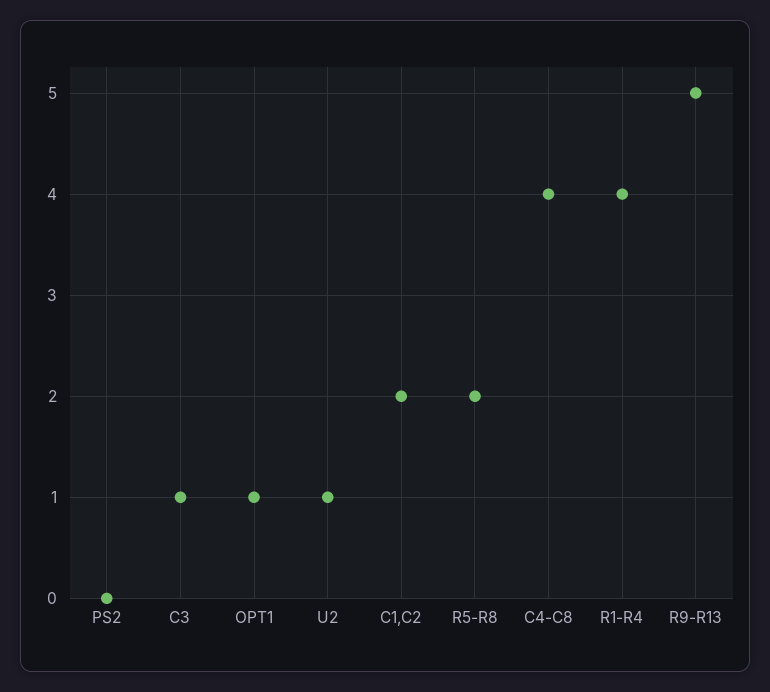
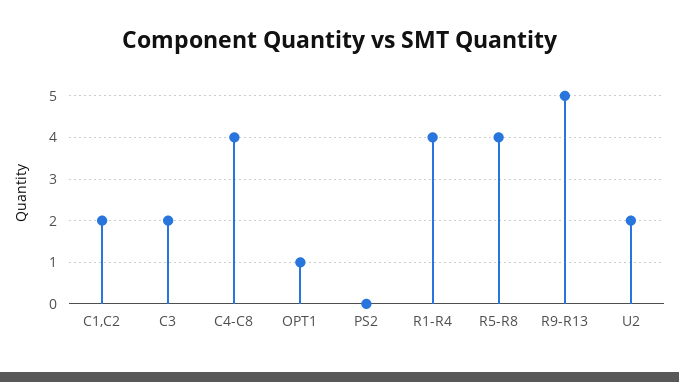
C3: 1 -> 2
U2: 1 -> 2
R5-R8: 2 -> 4

